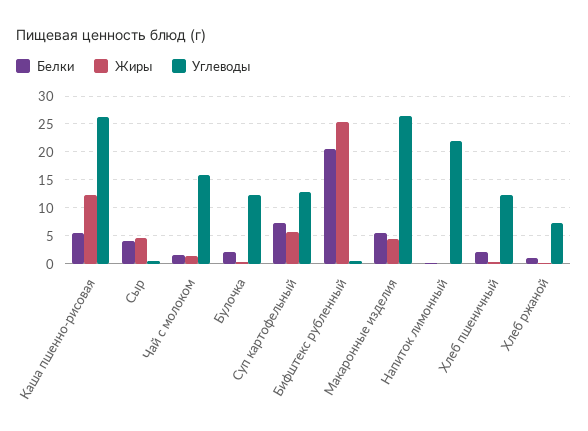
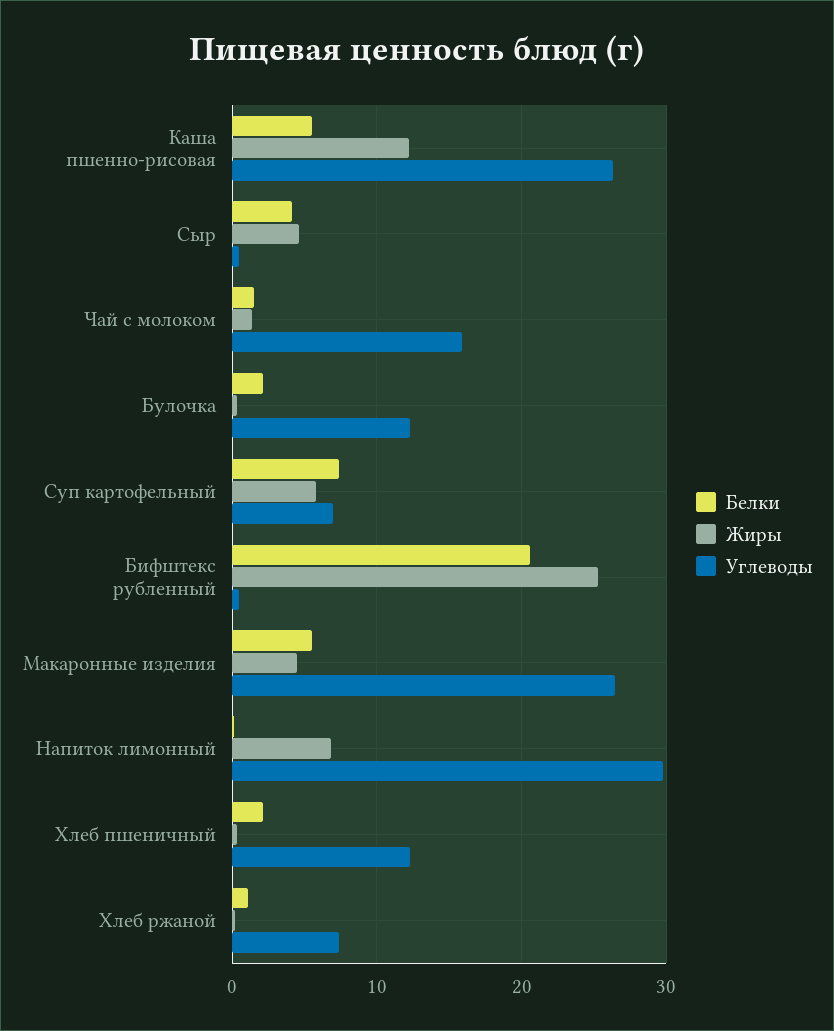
Углеводы, Суп картофельный: 12.5 -> 7
Жиры, Напиток лимонный: 0 -> 7
Углеводы, Напиток лимонный: 22.5 -> 30

